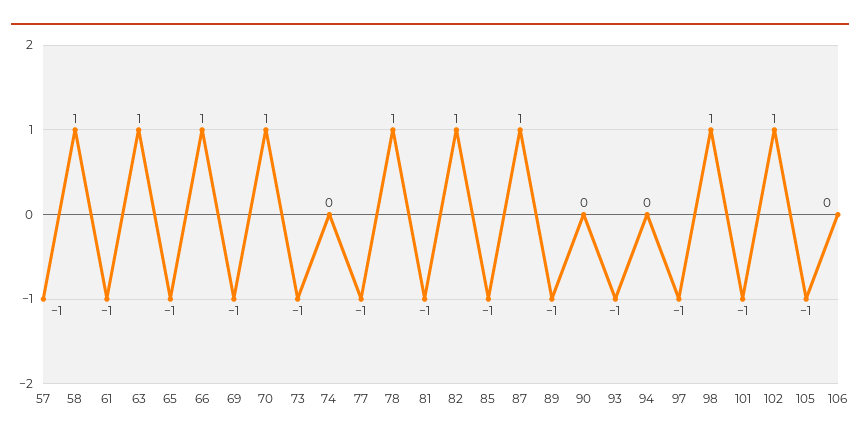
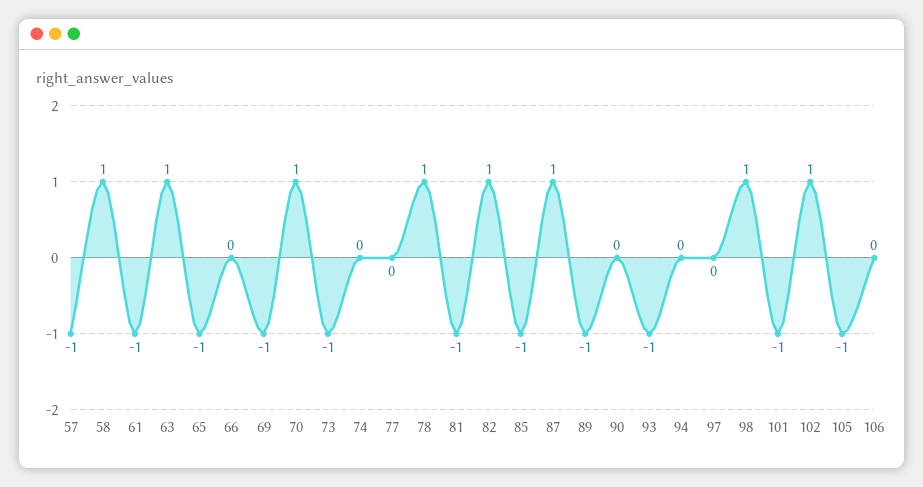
66: 1 -> 0
77: -1 -> 0
97: -1 -> 0

